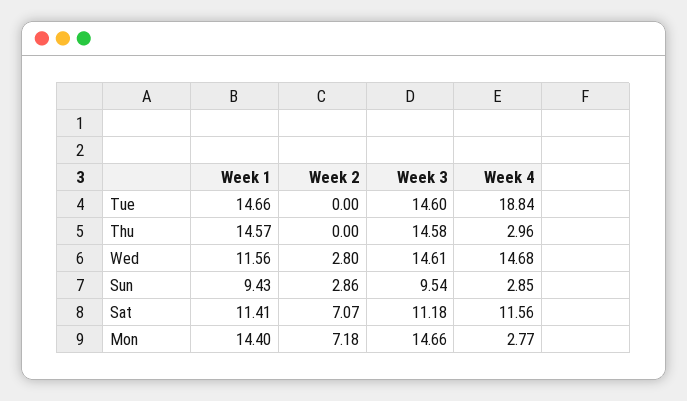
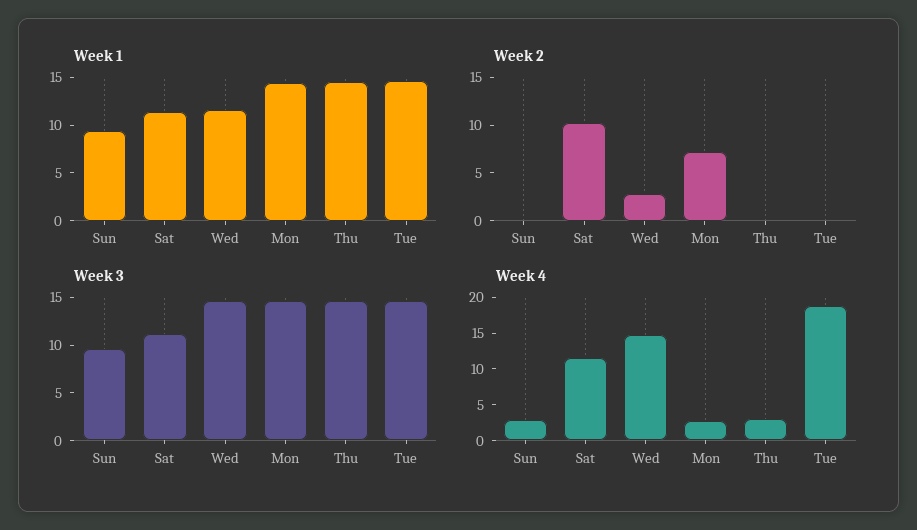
Week 2, Sun: 2.86 -> 0
Week 2, Sat: 7.07 -> 10

